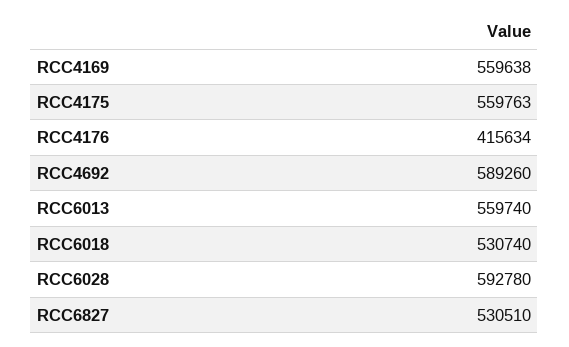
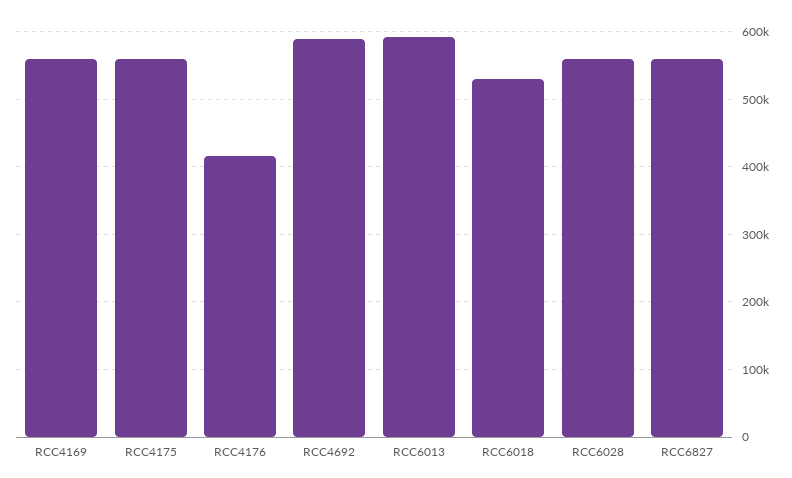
RCC6013: 559740 -> 590000
RCC6028: 592780 -> 560000
RCC6827: 530510 -> 560000

